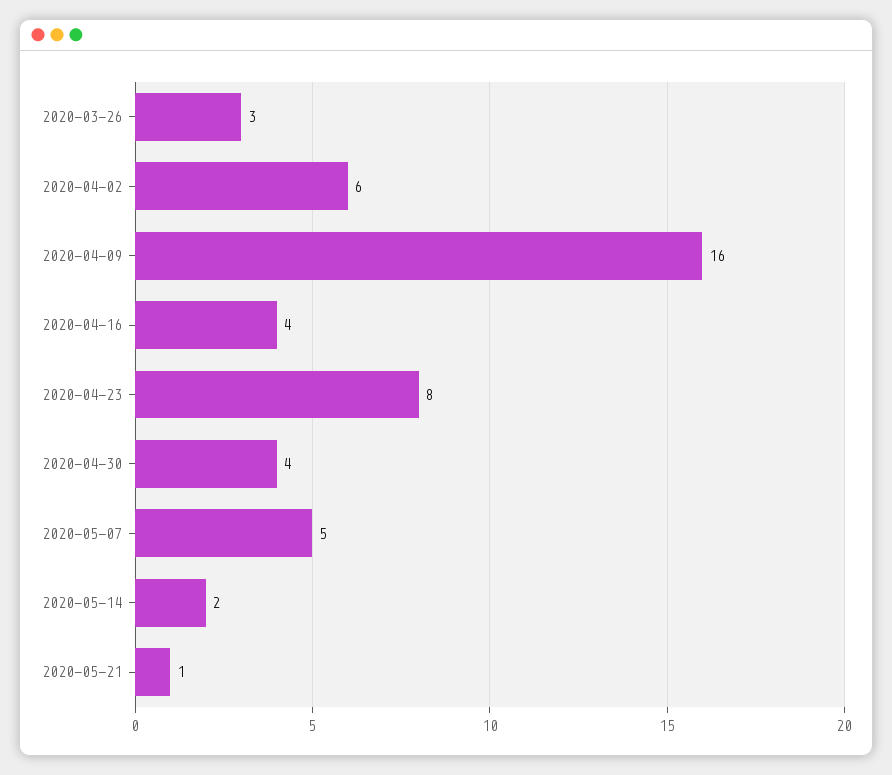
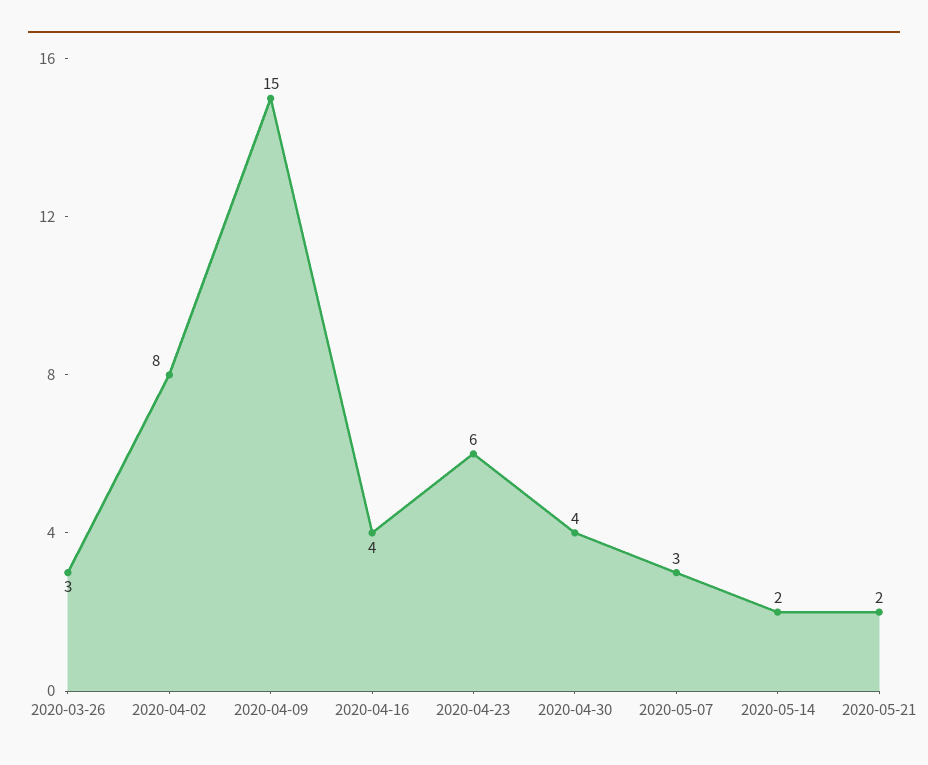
2020-04-02: 6 -> 8
2020-04-09: 16 -> 15
2020-04-23: 8 -> 6
2020-05-07: 5 -> 3
2020-05-21: 1 -> 2

